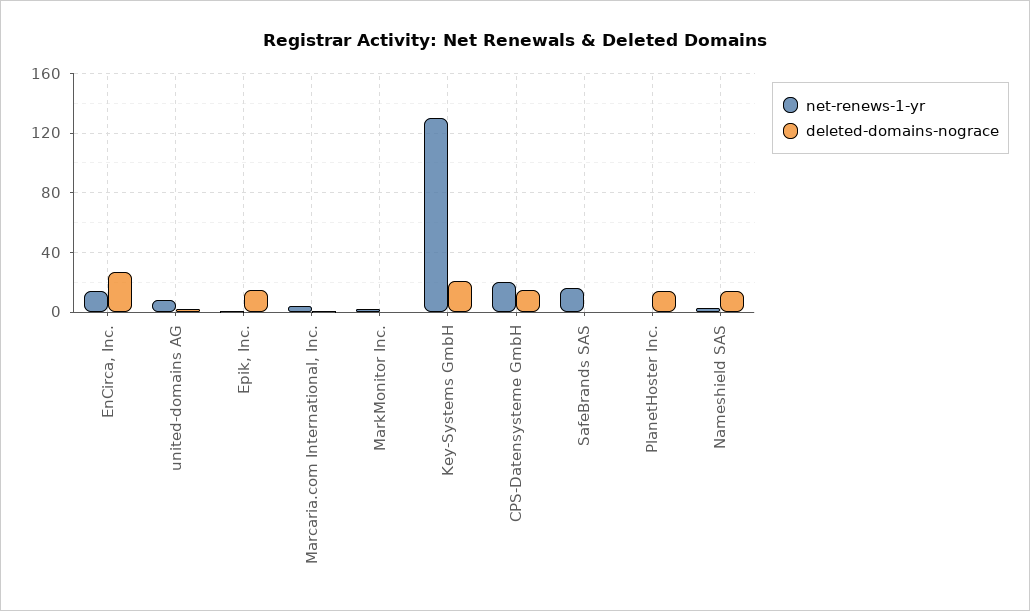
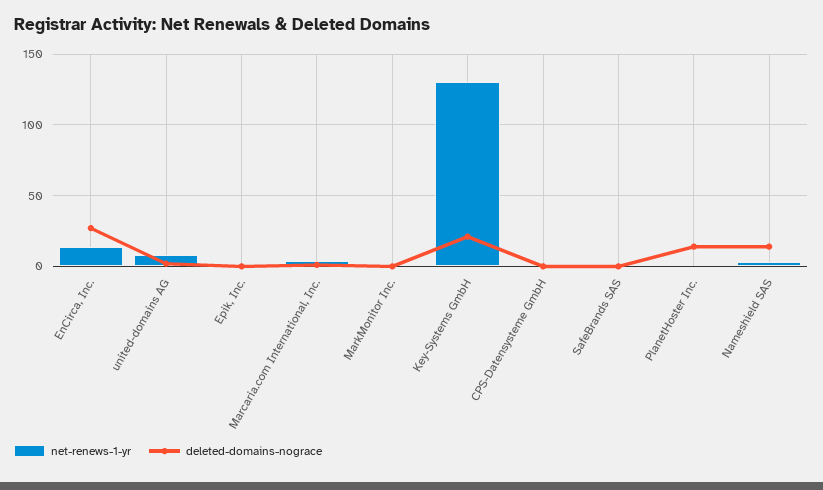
deleted-domains-nograce, Epik, Inc.: 15 -> 0
net-renews-1-yr, CPS-Datensysteme GmbH: 20 -> 0
deleted-domains-nograce, CPS-Datensysteme GmbH: 15 -> 0
net-renews-1-yr, SafeBrands SAS: 15 -> 0

